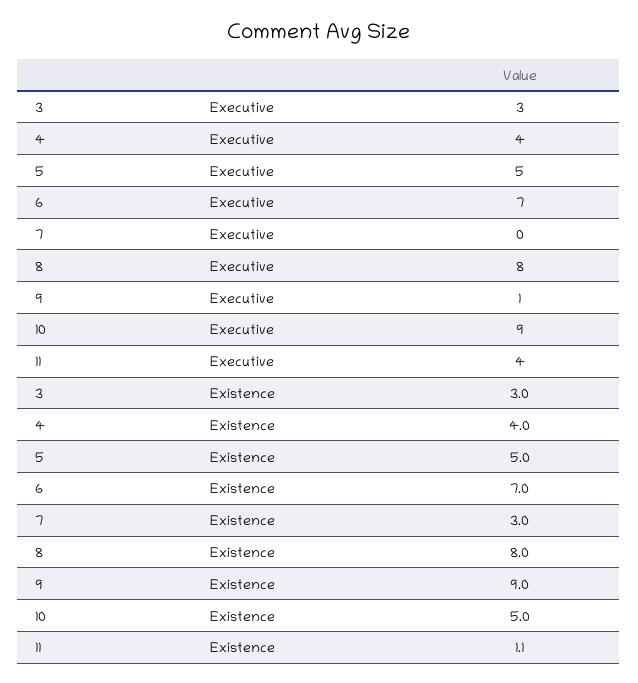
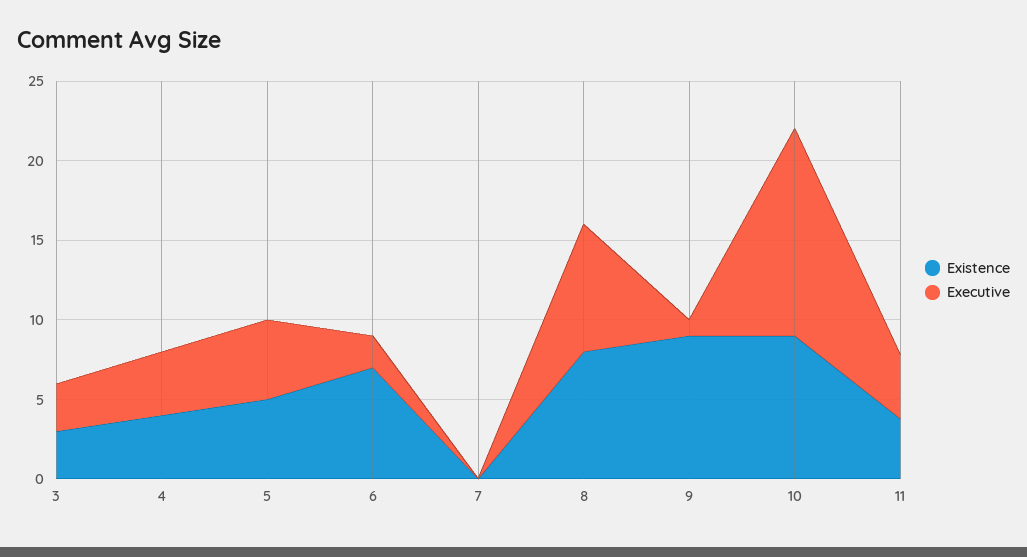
Executive, 6: 7 -> 2
Executive, 10: 9 -> 13
Existence, 7: 3 -> 0
Existence, 10: 5 -> 9
Existence, 11: 1.1 -> 4

